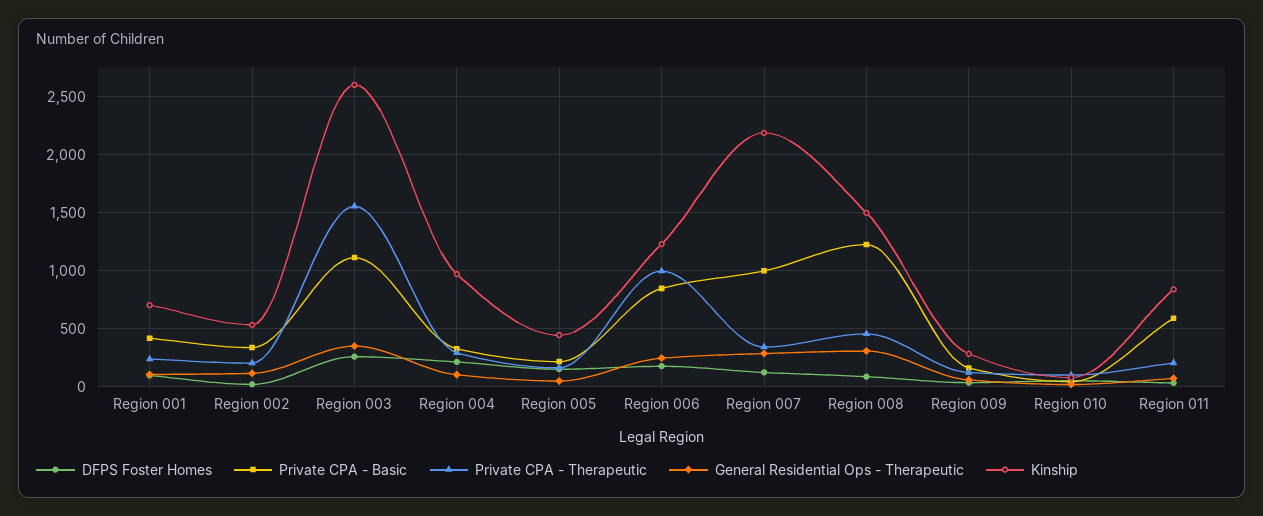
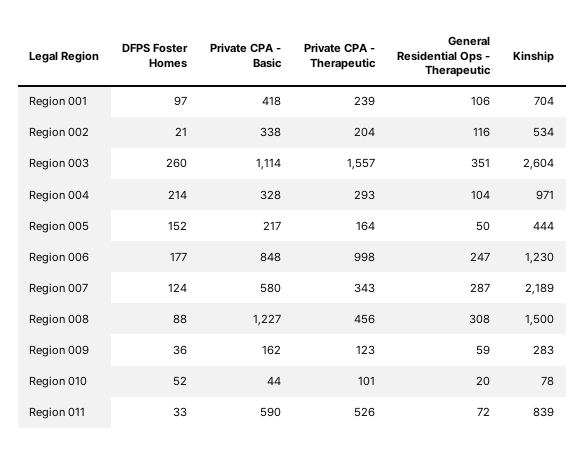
Private CPA - Basic, Region 007: 1000 -> 580
Private CPA - Therapeutic, Region 011: 200 -> 526

